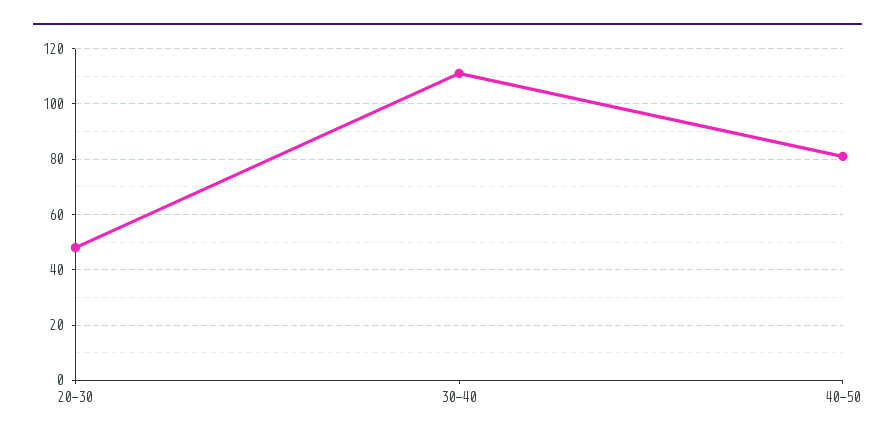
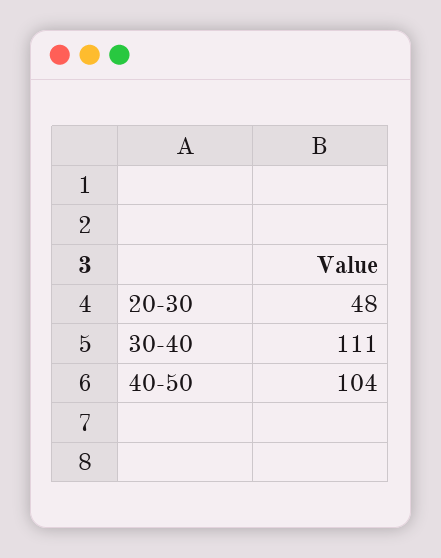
40-50: 80 -> 104

